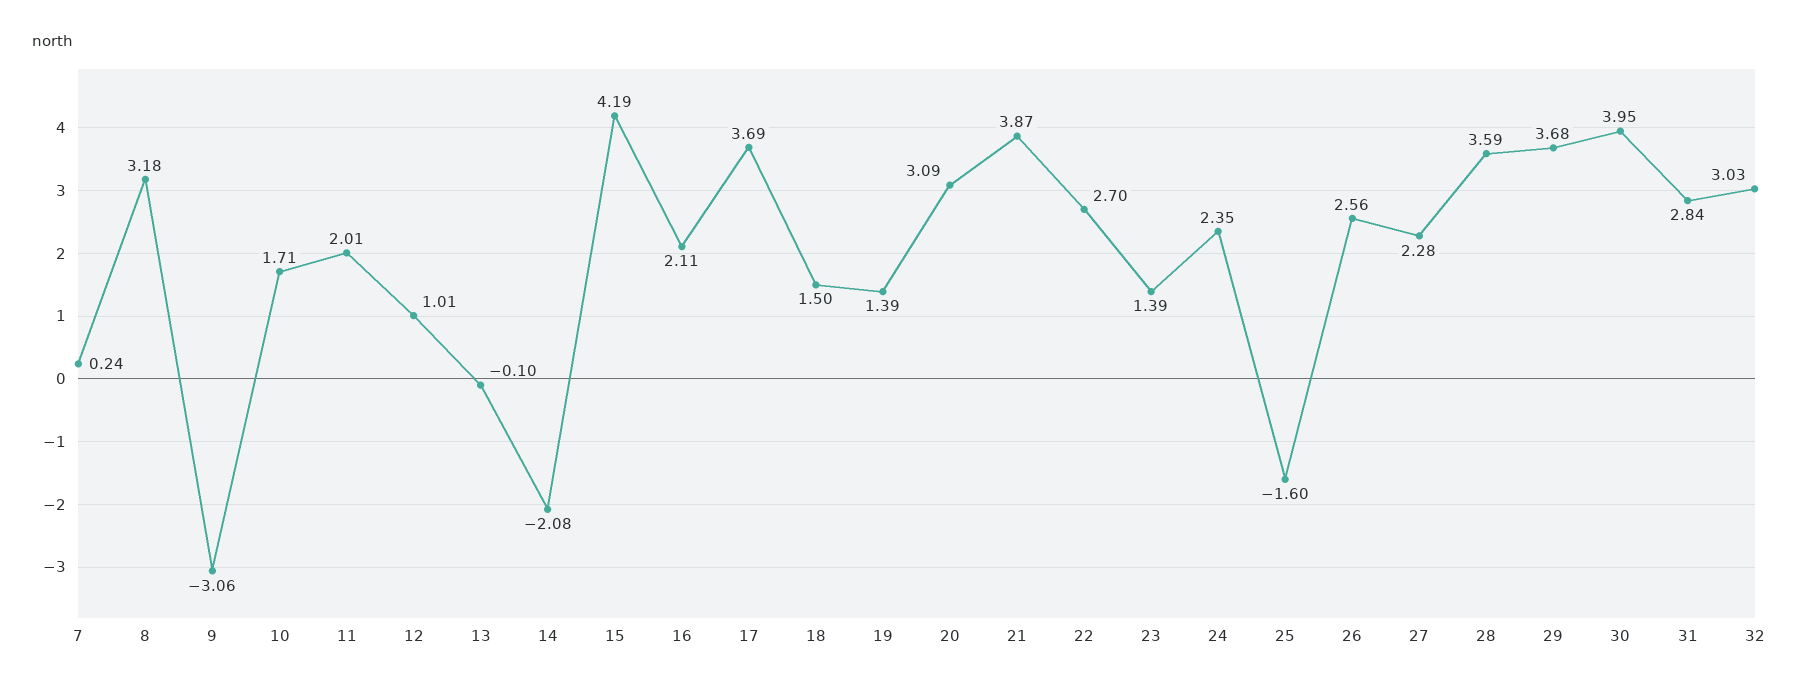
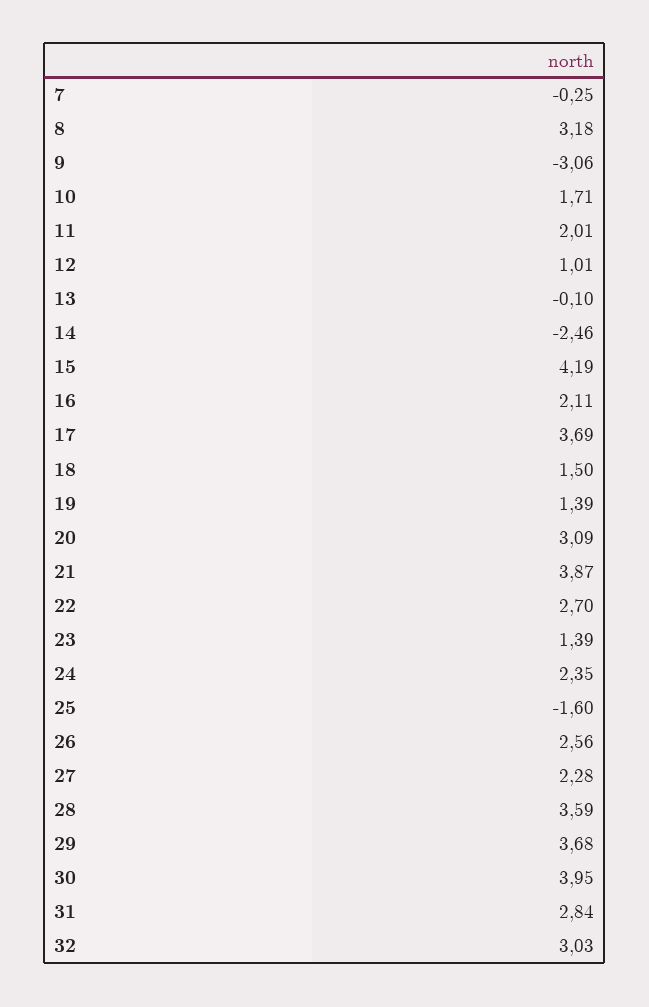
7: 0.24 -> -0.25
14: -2.08 -> -2.46

